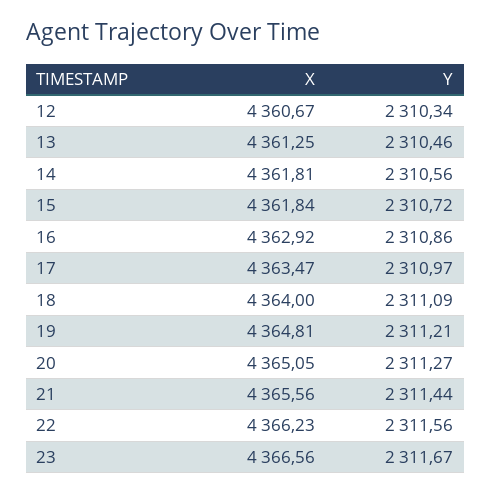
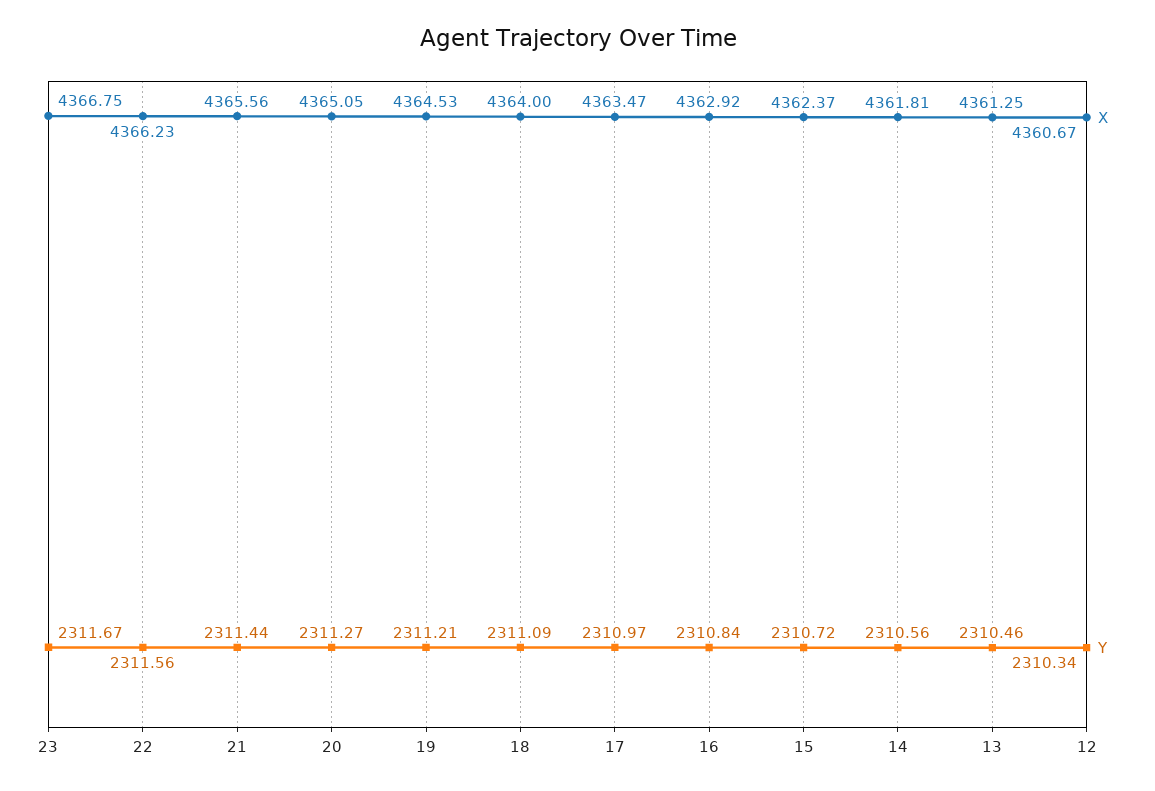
X, 15: 4361.84 -> 4362.37
Y, 16: 2310.86 -> 2310.84
X, 19: 4364.81 -> 4364.53
X, 23: 4366.56 -> 4366.75

